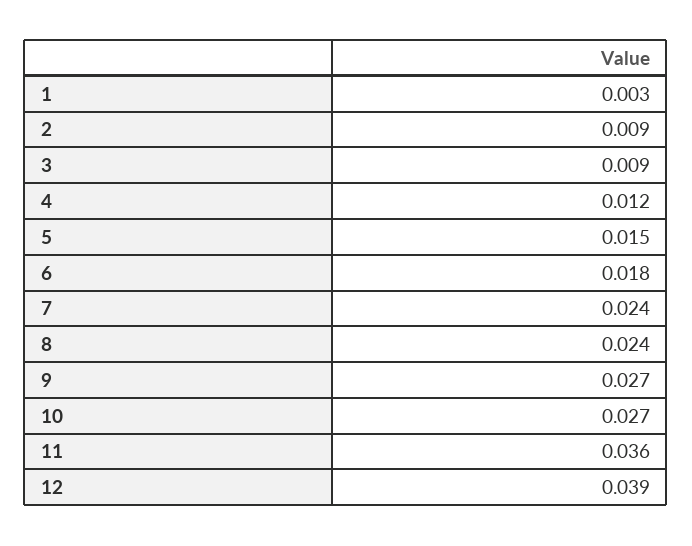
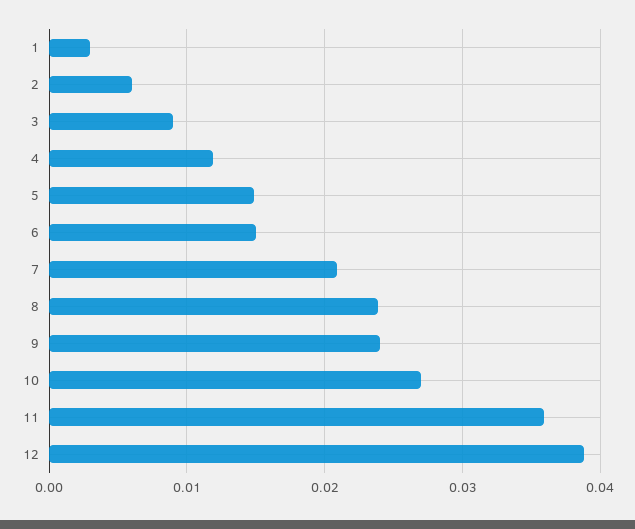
2: 0.009 -> 0.006
6: 0.018 -> 0.015
7: 0.024 -> 0.021
9: 0.027 -> 0.024

